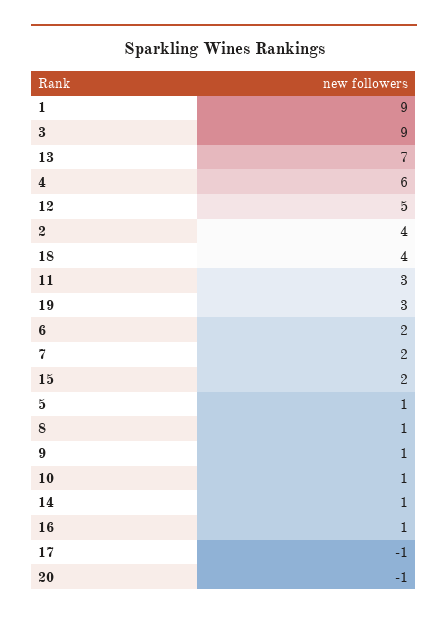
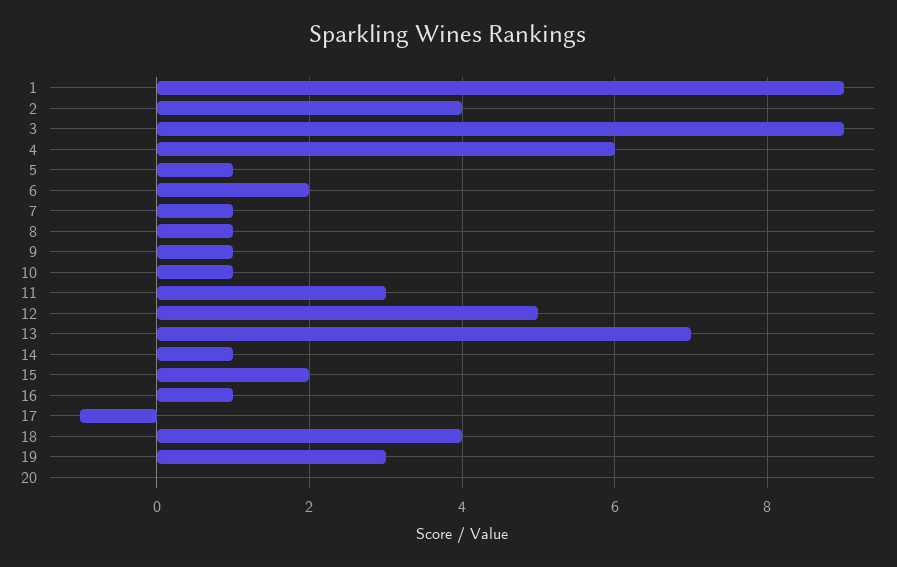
7: 2 -> 1
20: -1 -> 0

